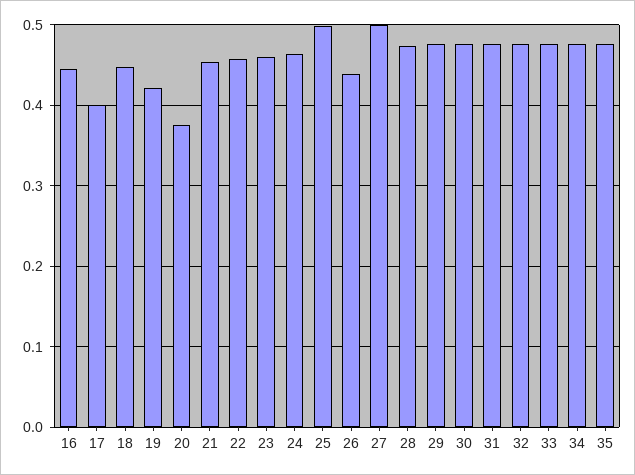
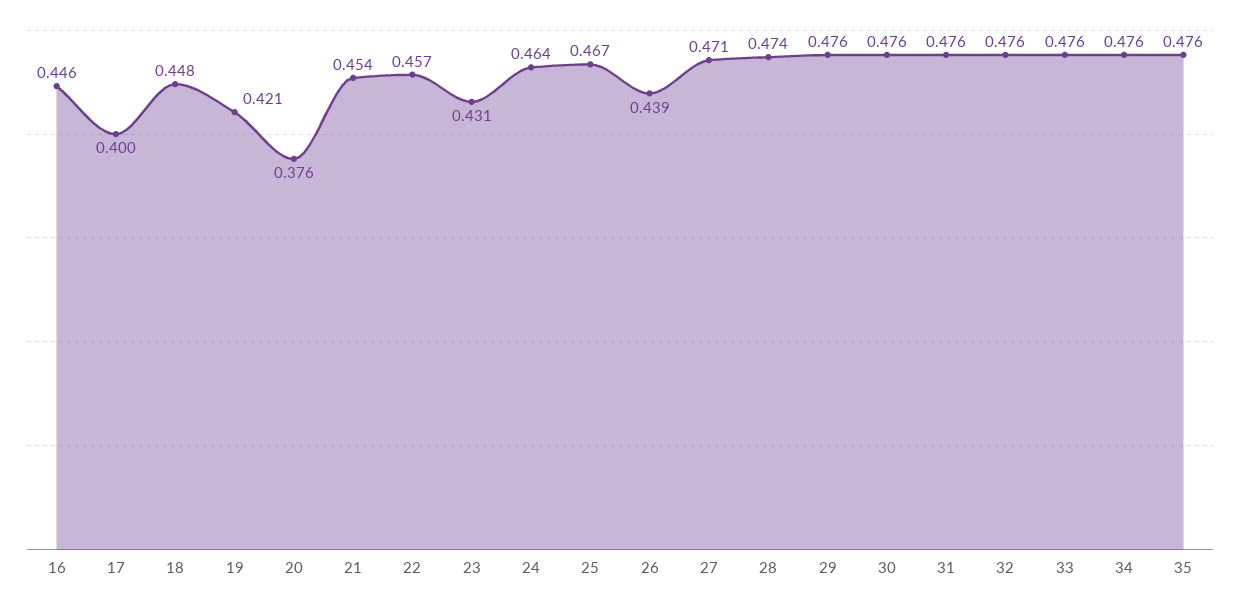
23: 0.46 -> 0.431
25: 0.5 -> 0.467
27: 0.5 -> 0.471

